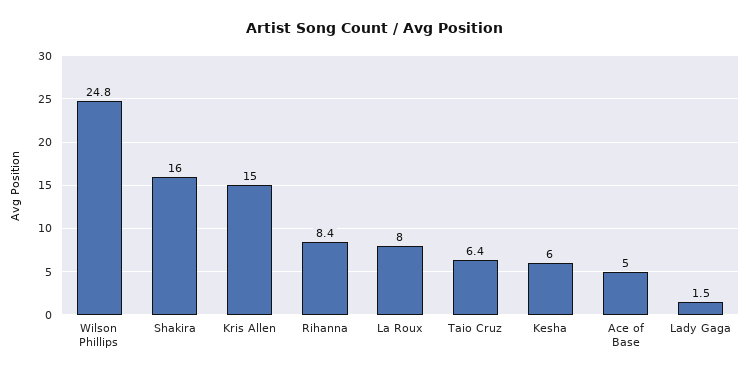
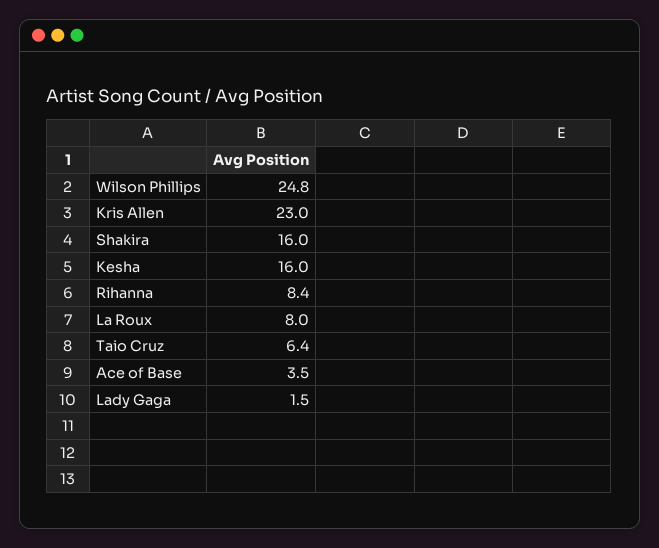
Kris Allen: 15 -> 23
Kesha: 6 -> 16
Ace of Base: 5 -> 3.5

